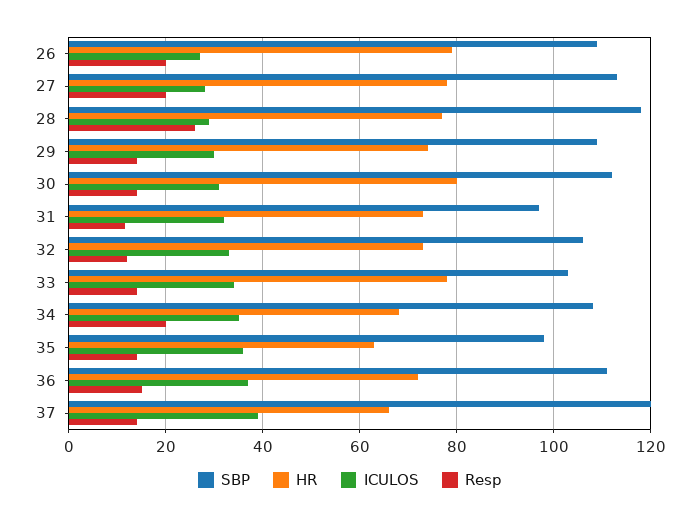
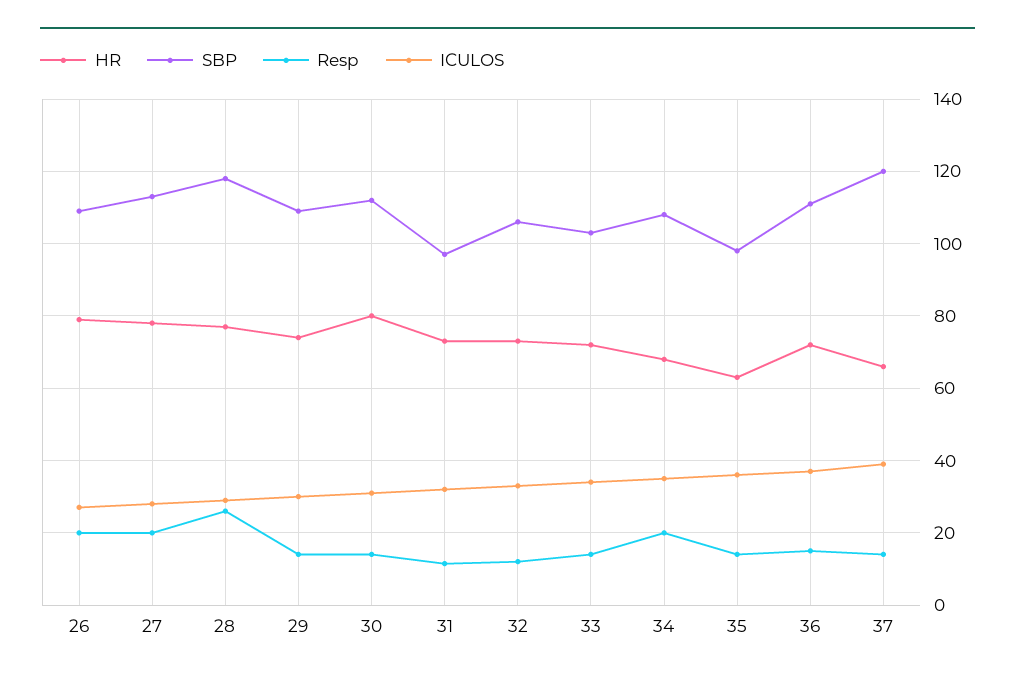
HR, 33: 78 -> 72

